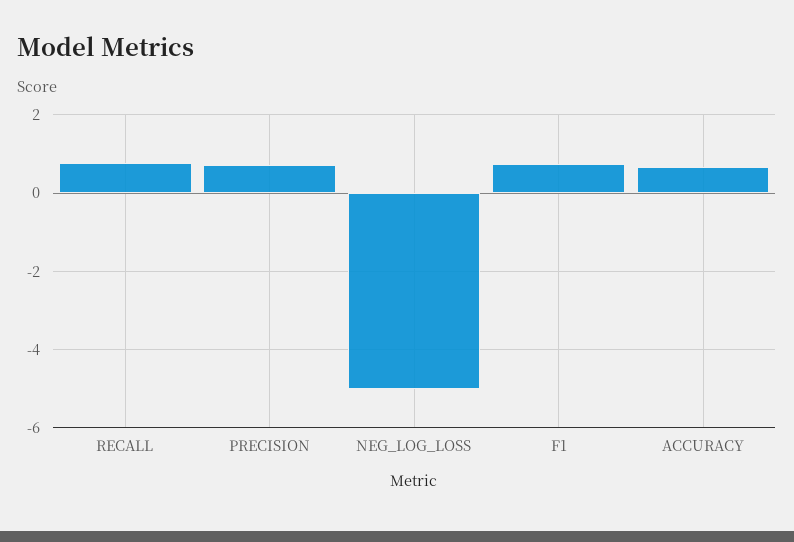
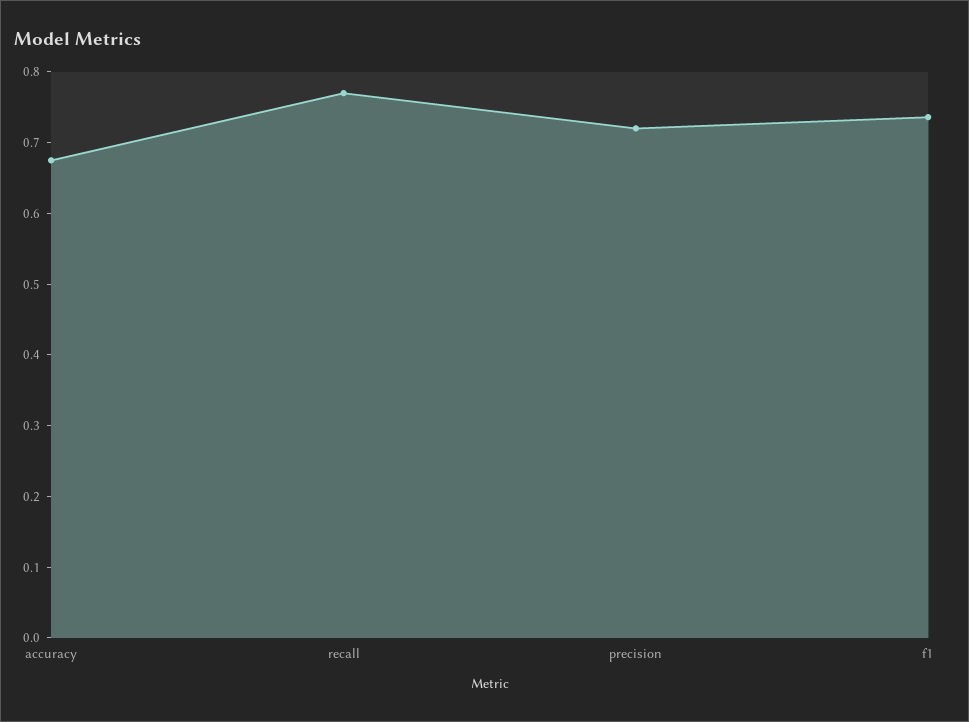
NEG_LOG_LOSS: -5 -> none

